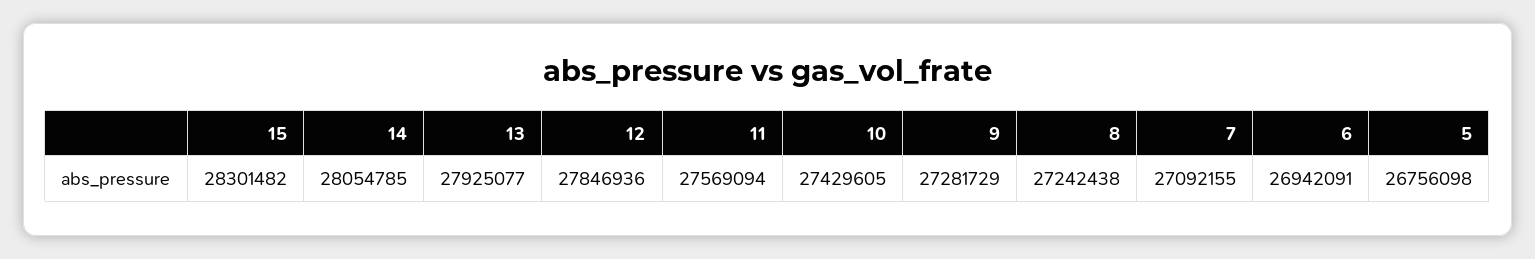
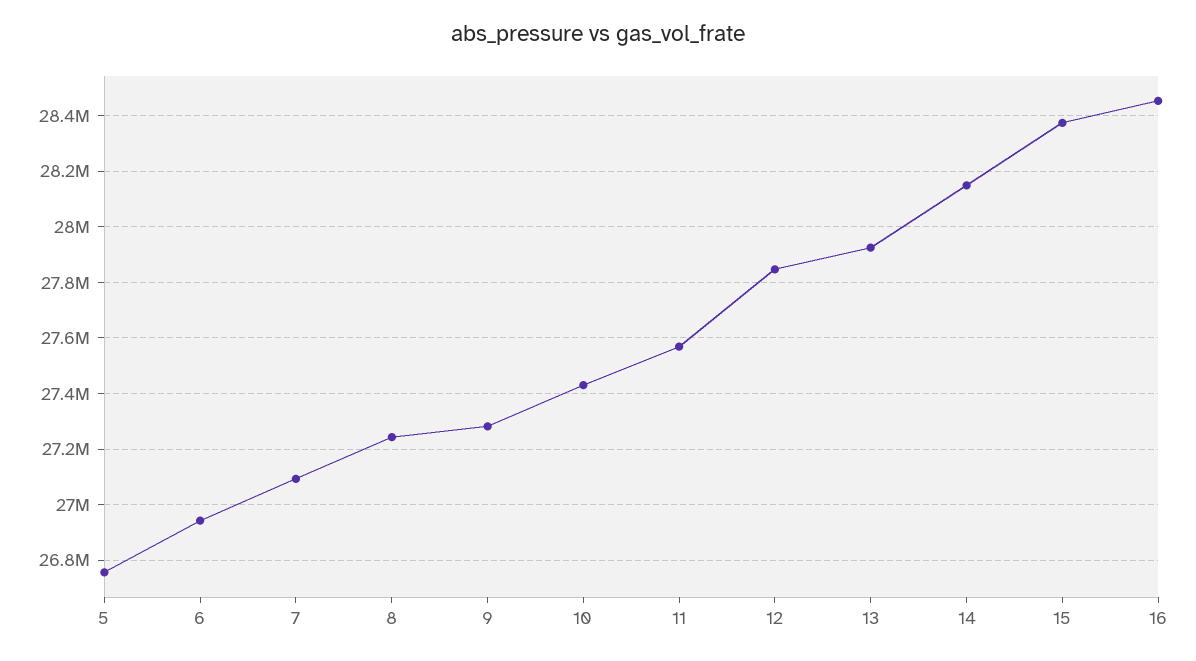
15: 28301482 -> 28375000
14: 28054785 -> 28150000
16: none -> 28450000

